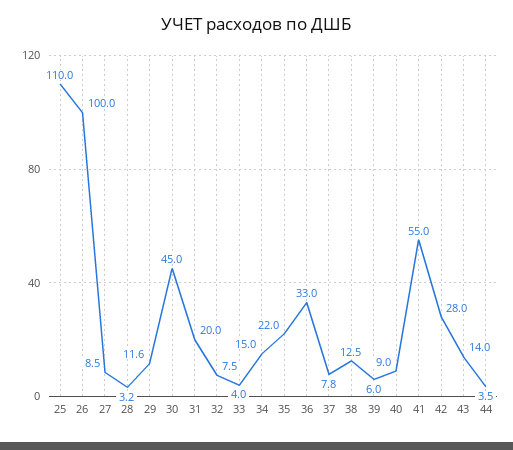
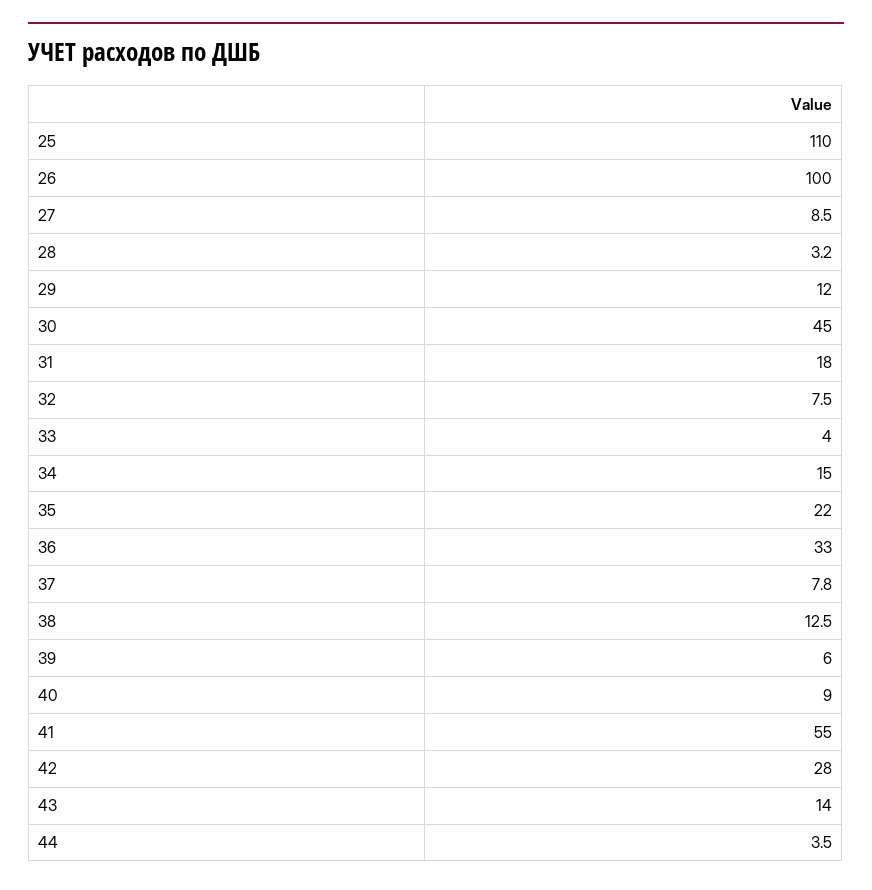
29: 11.6 -> 12
31: 20 -> 18

